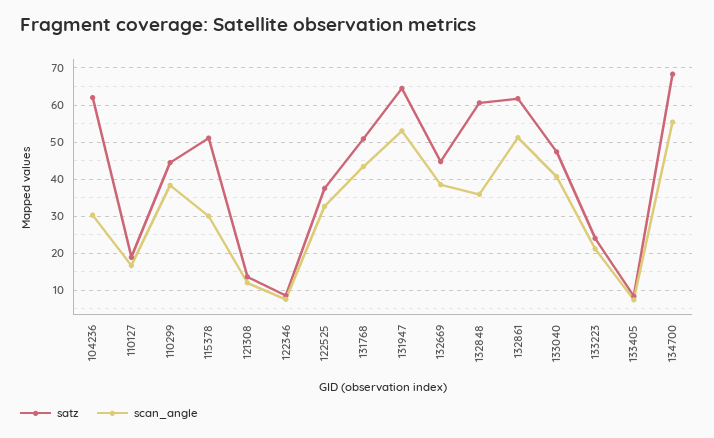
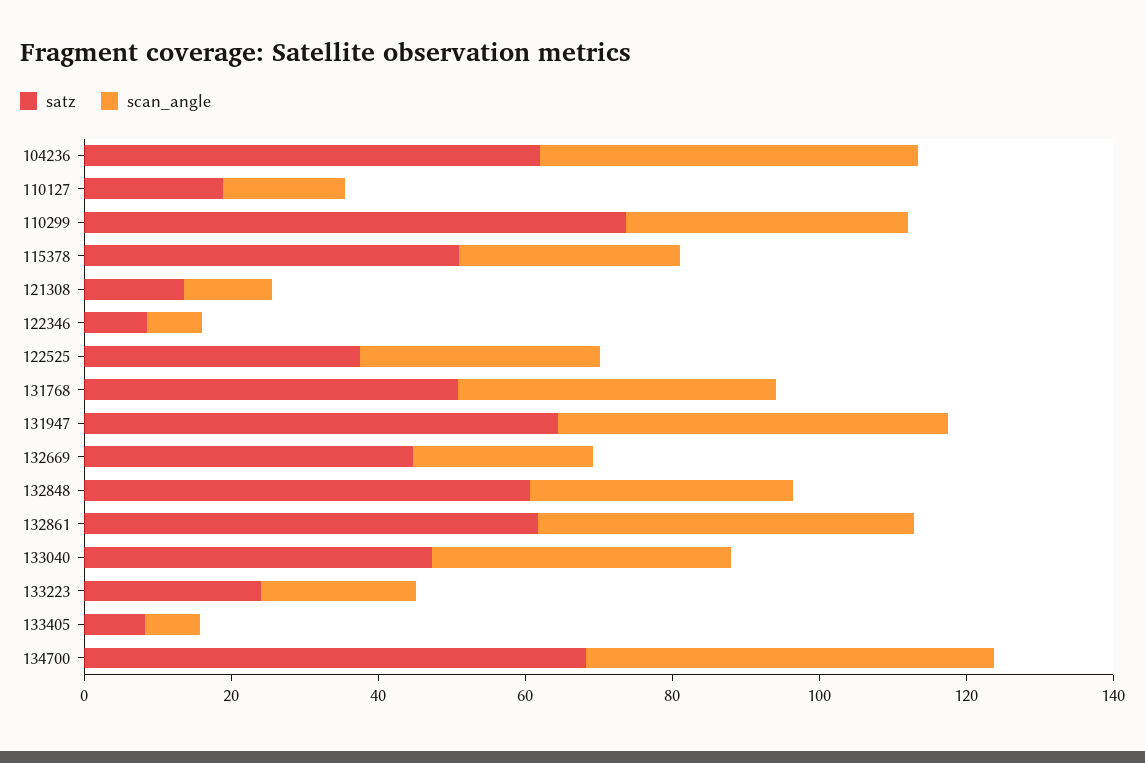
scan_angle, 104236: 30 -> 50
satz, 110299: 44 -> 75
scan_angle, 132669: 38 -> 25

